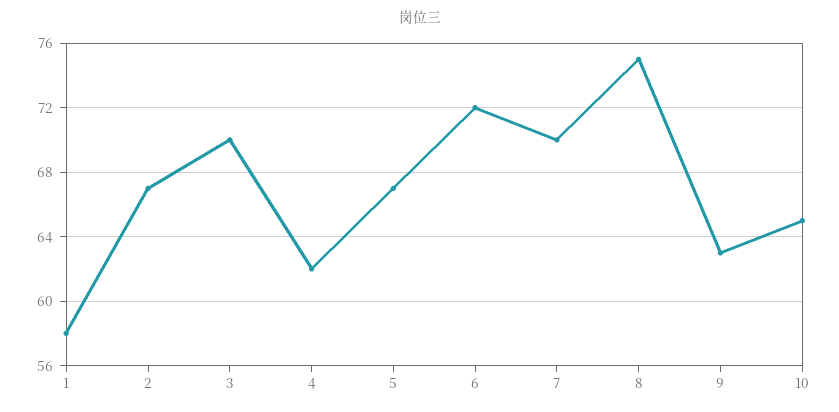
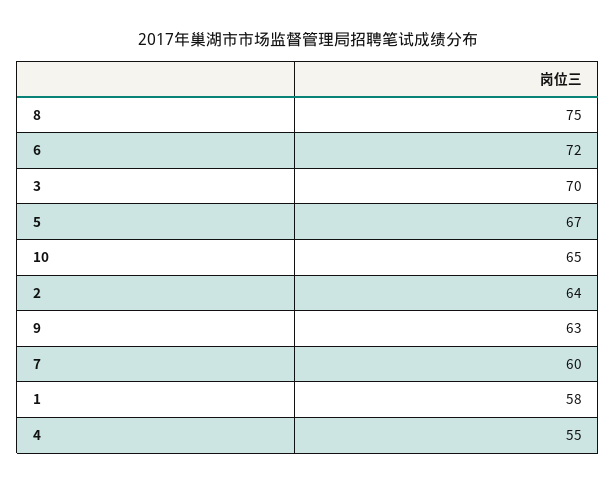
2: 67 -> 64
4: 62 -> 55
7: 70 -> 60

